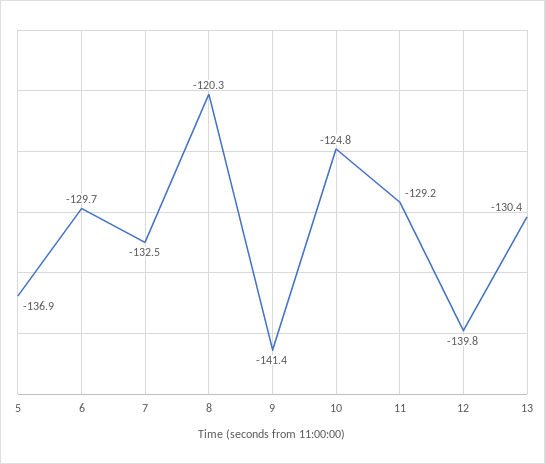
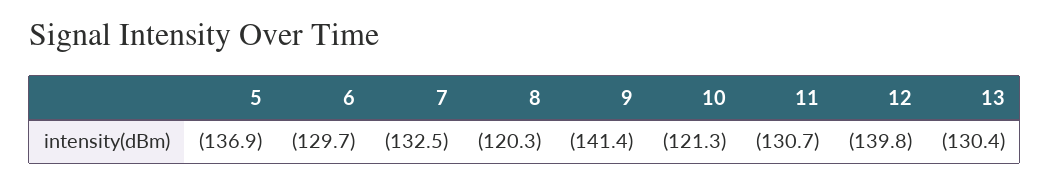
10: -124.8 -> -121.3
11: -129.2 -> -130.7

